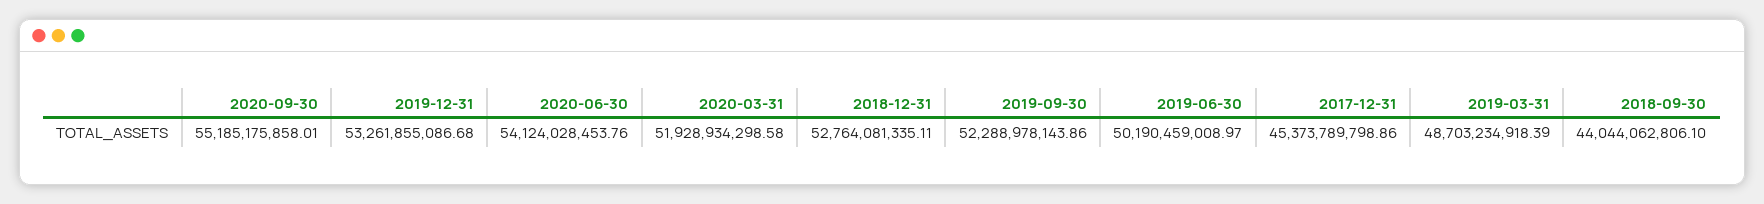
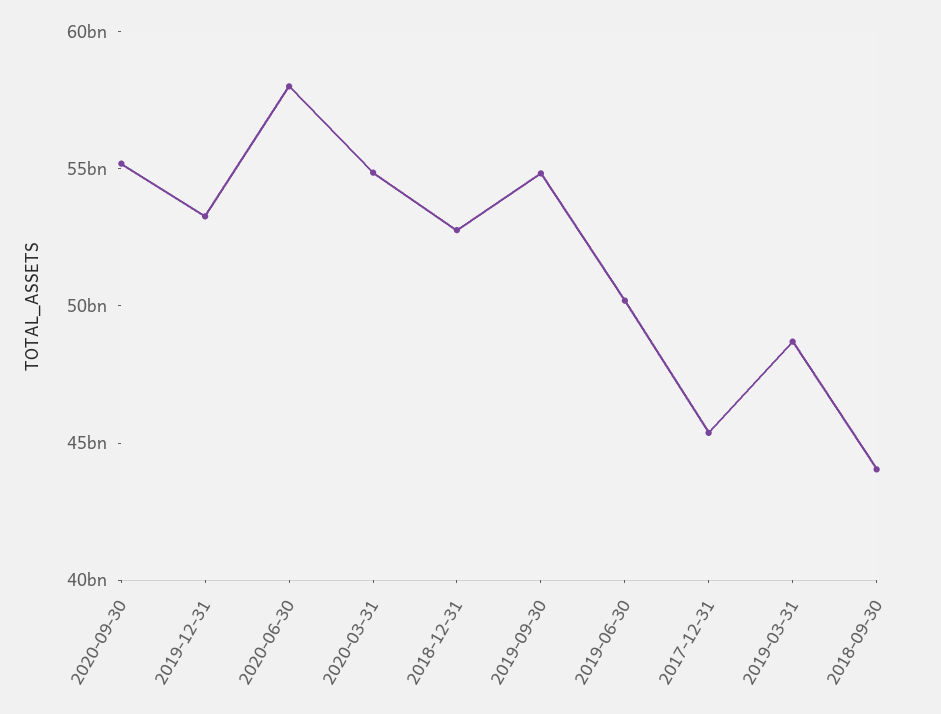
2020-06-30: 54124028453.76 -> 58000000000
2020-03-31: 51928934298.58 -> 55000000000
2019-09-30: 52288978143.86 -> 55000000000

